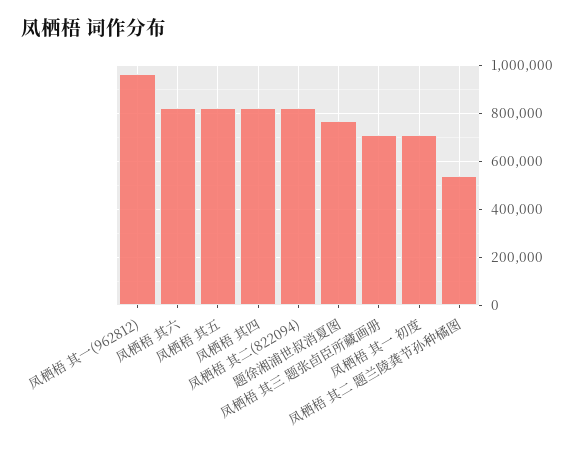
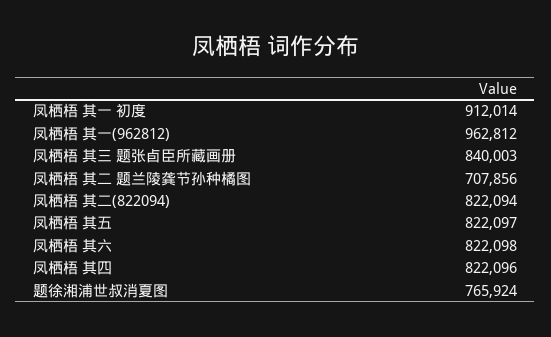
凤栖梧 其三 题张卣臣所藏画册: 700000 -> 840003
凤栖梧 其一 初度: 700000 -> 912014
凤栖梧 其二 题兰陵龚节孙种橘图: 550000 -> 707856

